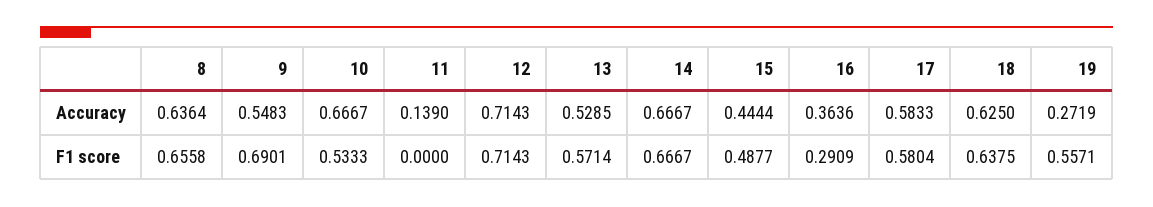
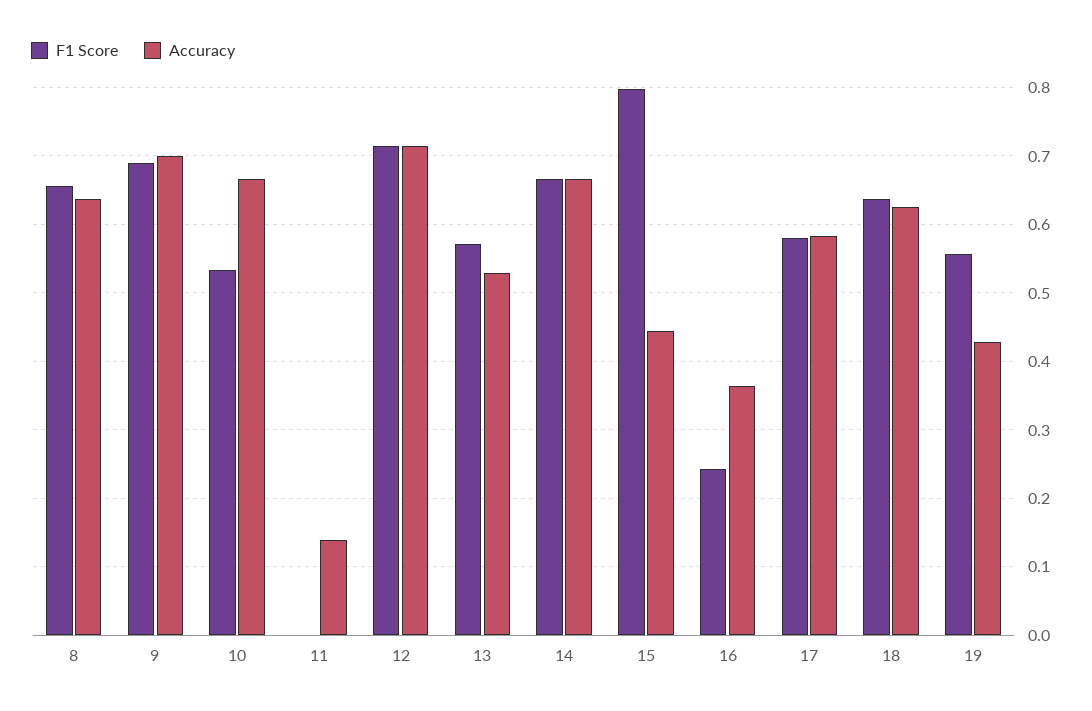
Accuracy, 9: 0.5483 -> 0.7
Accuracy, 19: 0.2719 -> 0.43
F1 score, 15: 0.4877 -> 0.8
F1 score, 16: 0.2909 -> 0.24

